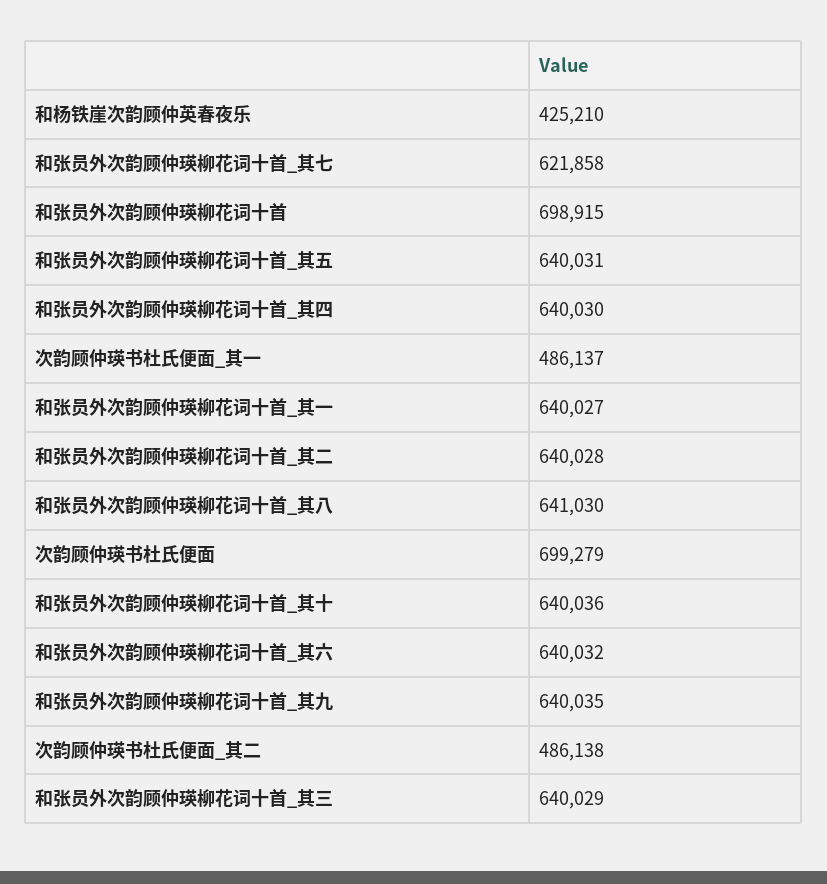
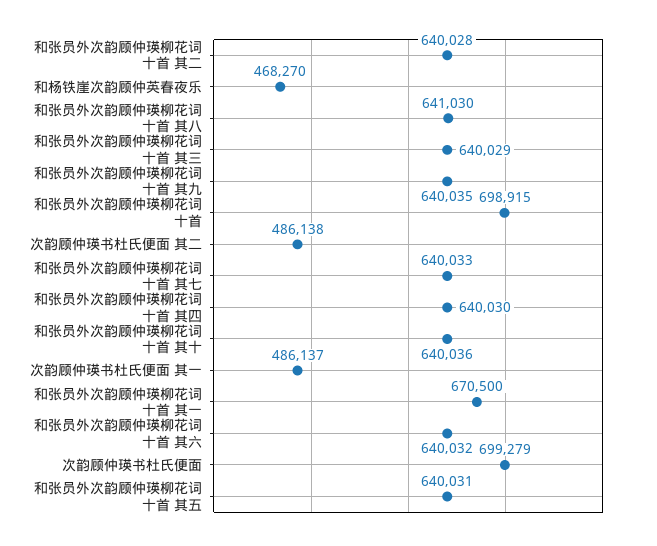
和杨铁崖次韵顾仲英春夜乐: 425210 -> 468270
和张员外次韵顾仲瑛柳花词十首_其七: 621858 -> 640033
和张员外次韵顾仲瑛柳花词十首_其一: 640027 -> 670500

